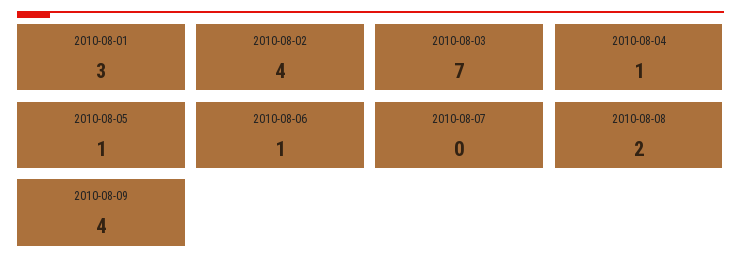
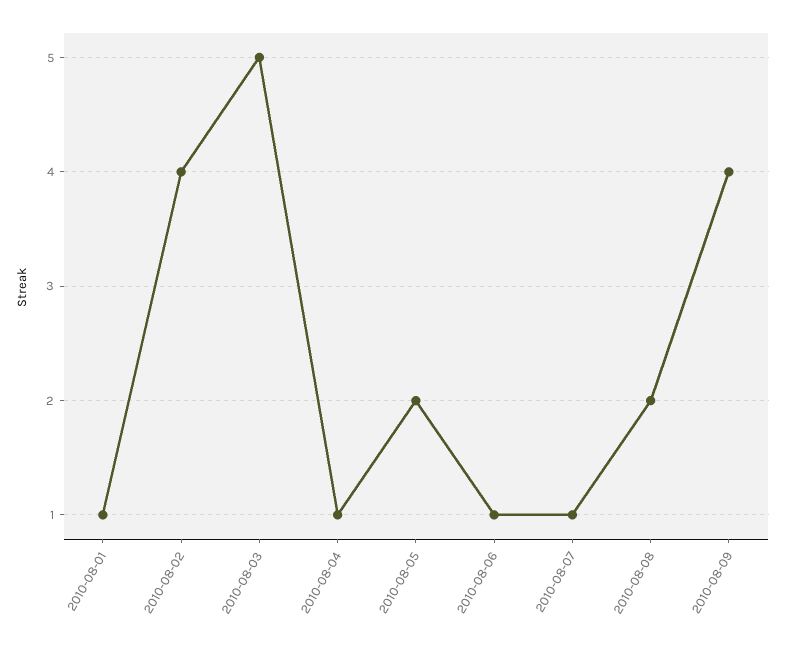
2010-08-01: 3 -> 1
2010-08-03: 7 -> 5
2010-08-05: 1 -> 2
2010-08-07: 0 -> 1

